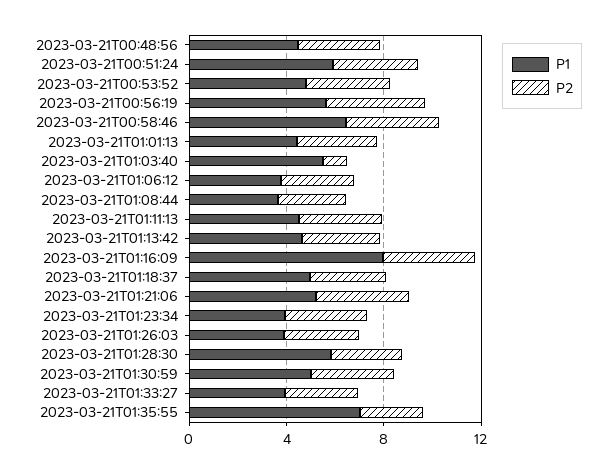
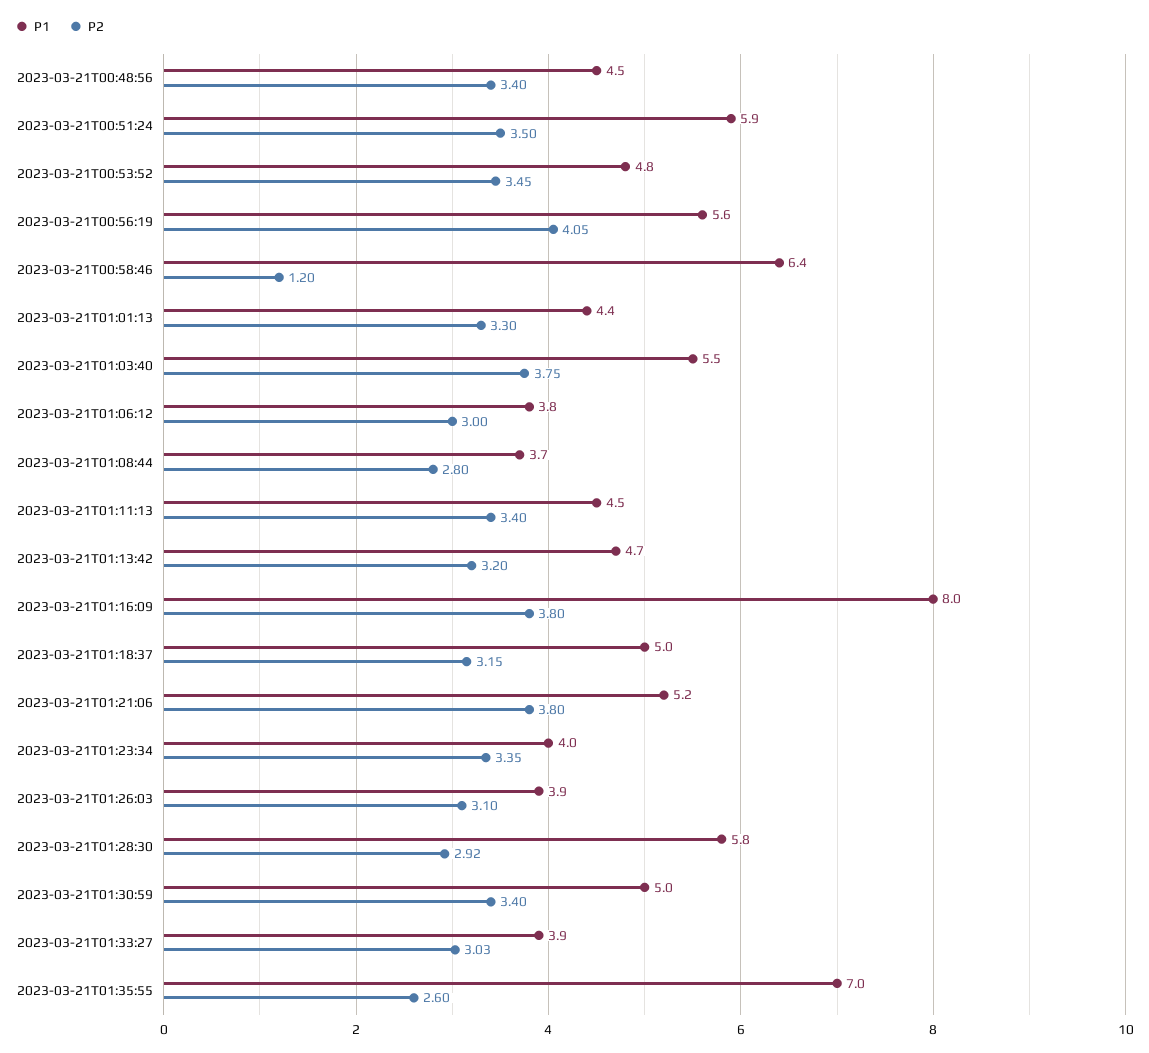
P2, 2023-03-21T00:58:46: 4 -> 1.2
P2, 2023-03-21T01:03:40: 1 -> 3.75

